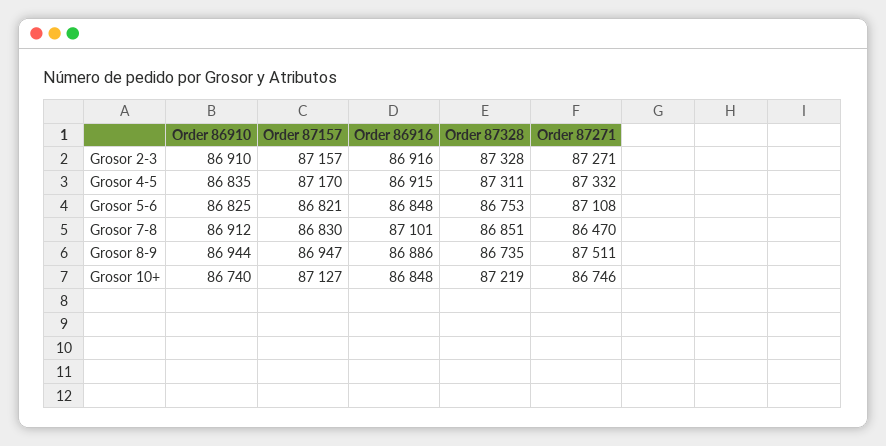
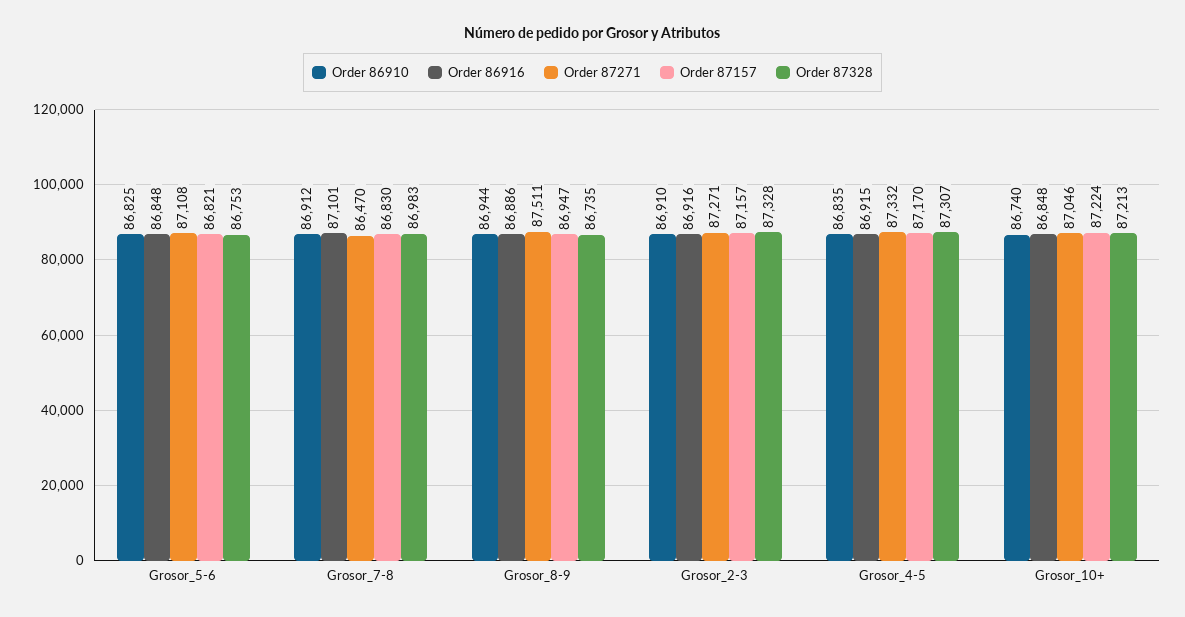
Order 87328, Grosor 4-5: 87311 -> 87307
Order 87328, Grosor 7-8: 86851 -> 86983
Order 87157, Grosor 10+: 87127 -> 87224
Order 87328, Grosor 10+: 87219 -> 87213
Order 87271, Grosor 10+: 86746 -> 87046

